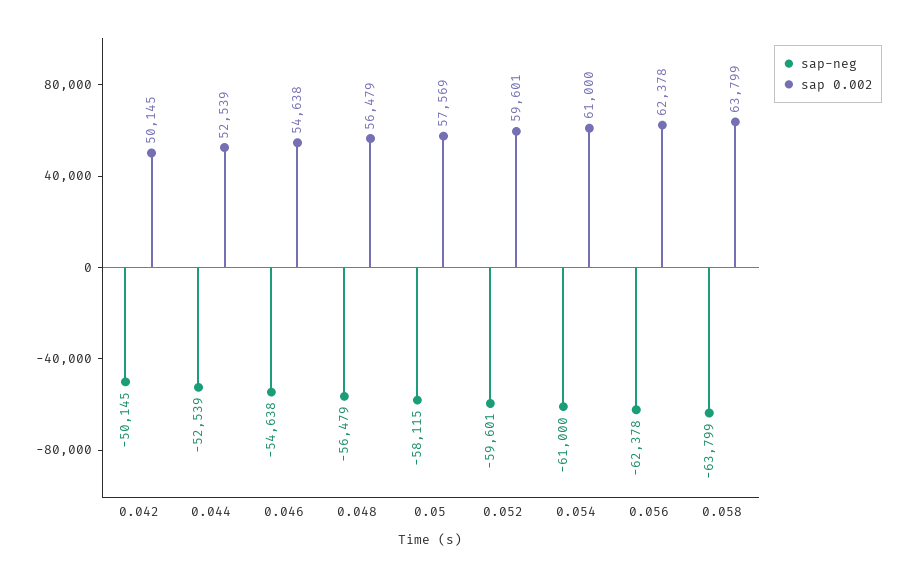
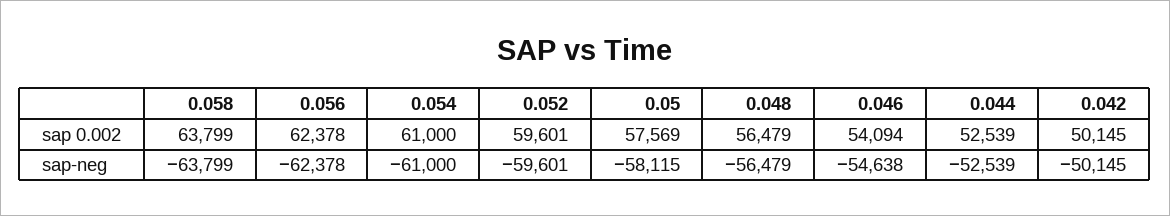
sap 0.002, 0.046: 54638 -> 54094

